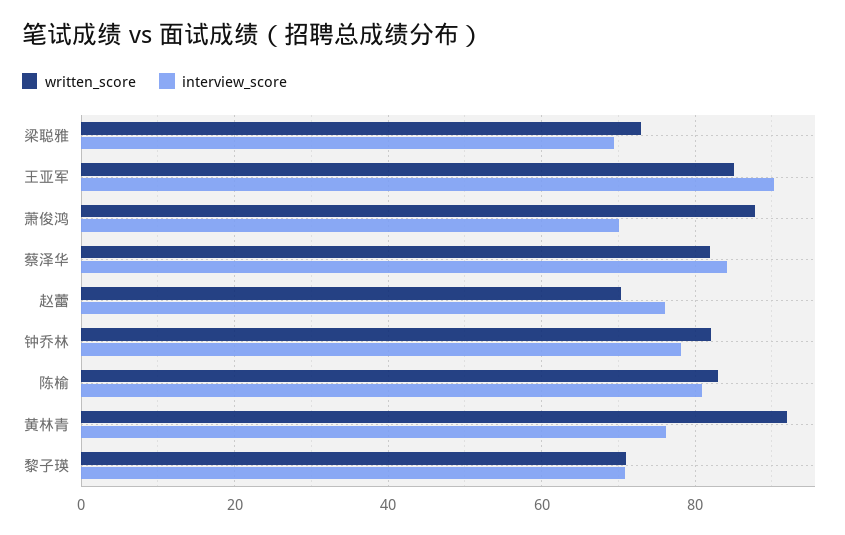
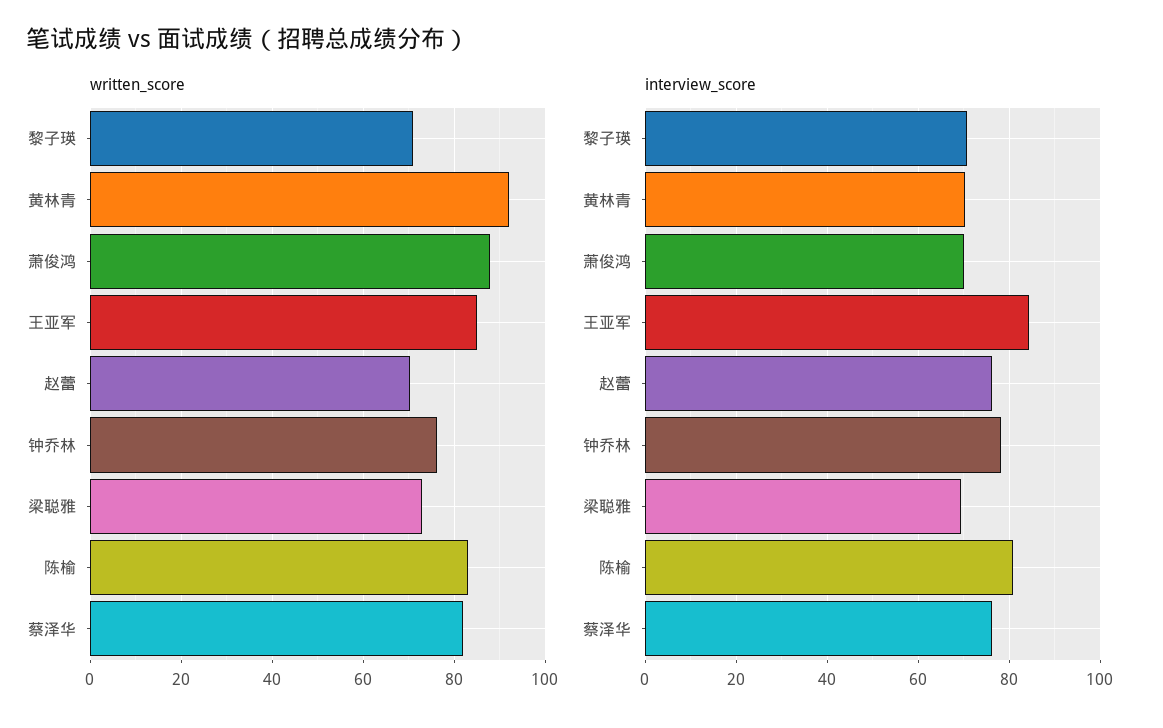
interview_score, 王亚军: 90 -> 84
interview_score, 蔡泽华: 84 -> 76
written_score, 钟乔林: 82 -> 76
interview_score, 黄林青: 76 -> 70

